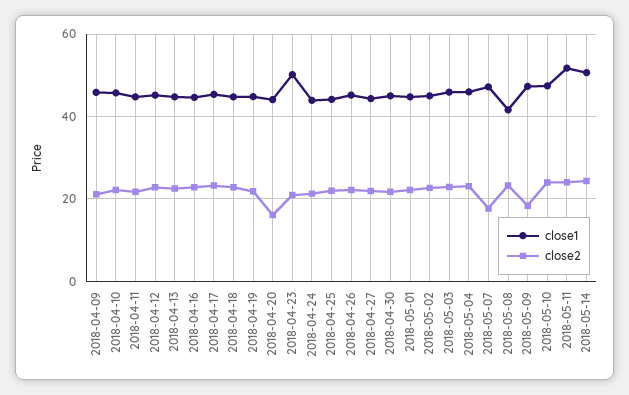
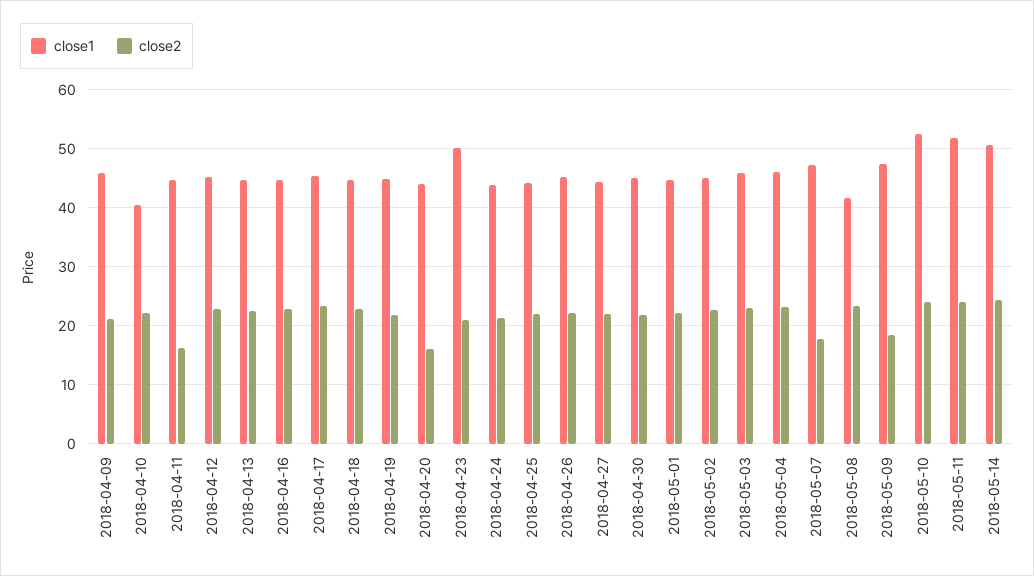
close1, 2018-04-10: 46 -> 40
close2, 2018-04-11: 22 -> 16
close1, 2018-05-10: 48 -> 52

